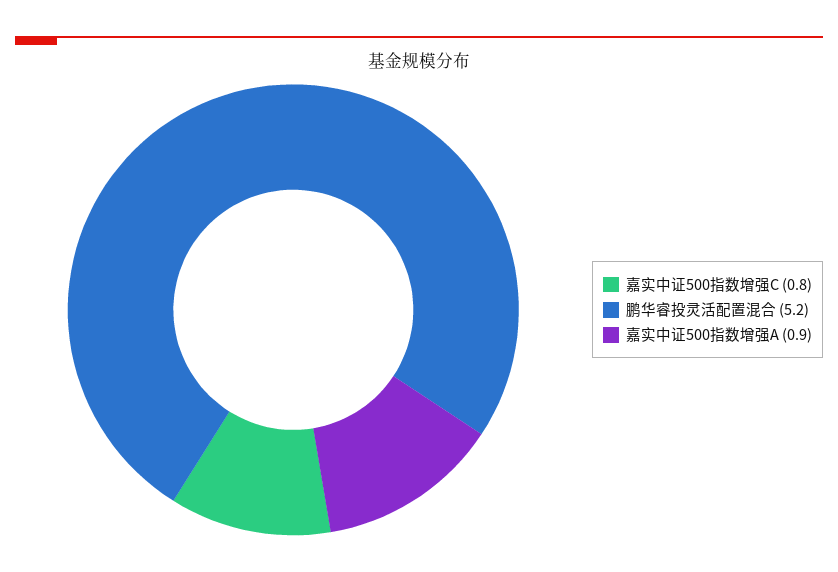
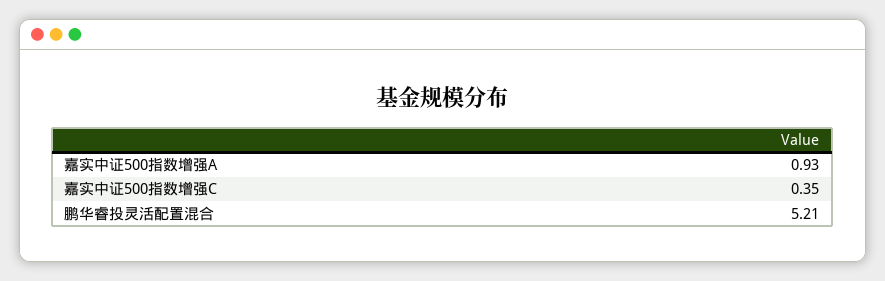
嘉实中证500指数增强C: 0.8 -> 0.35

